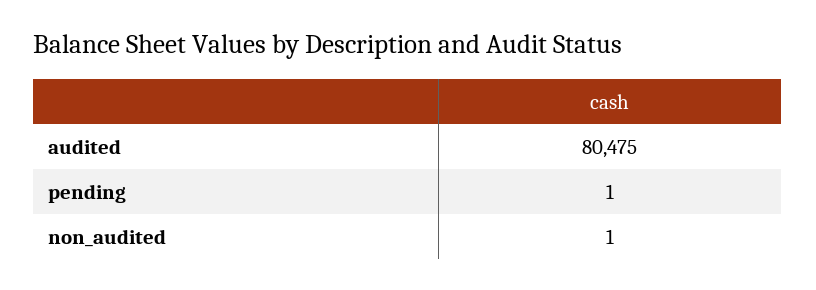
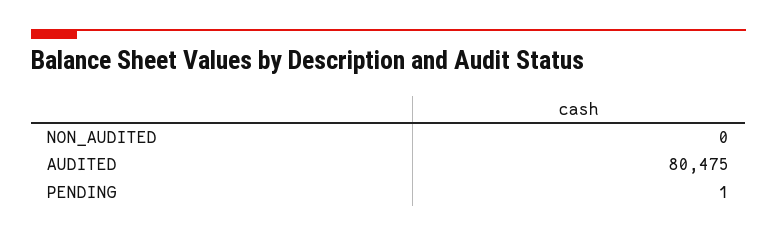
non_audited: 1 -> 0

